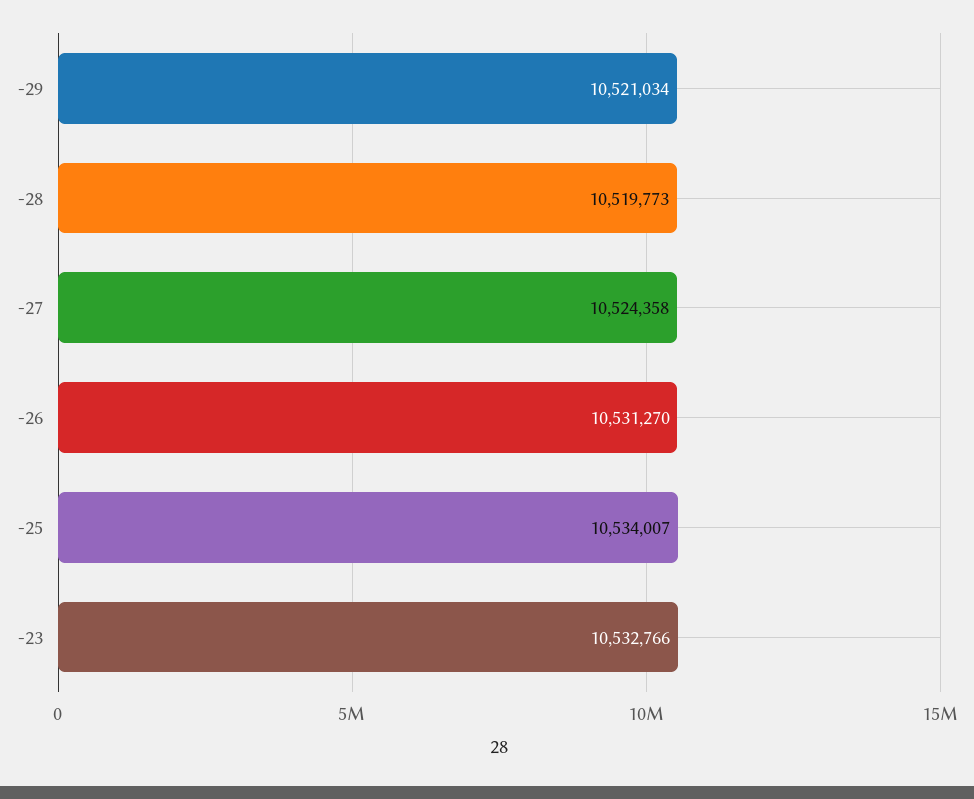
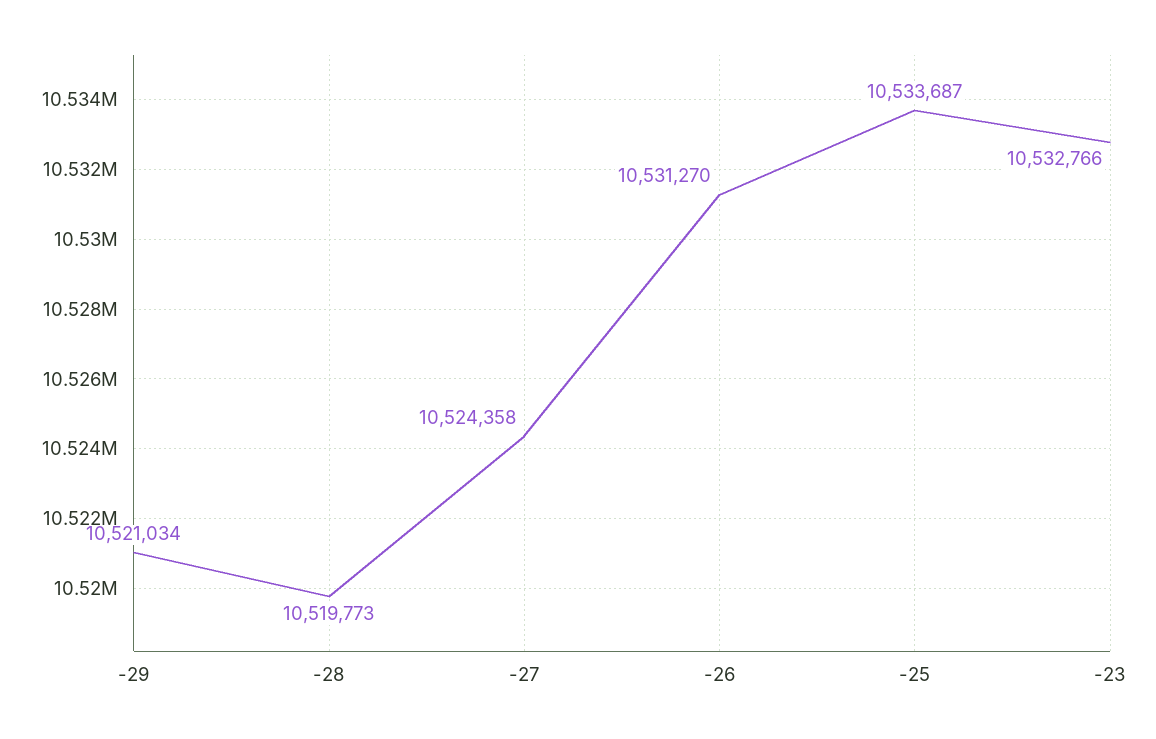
-25: 10534007 -> 10533687

